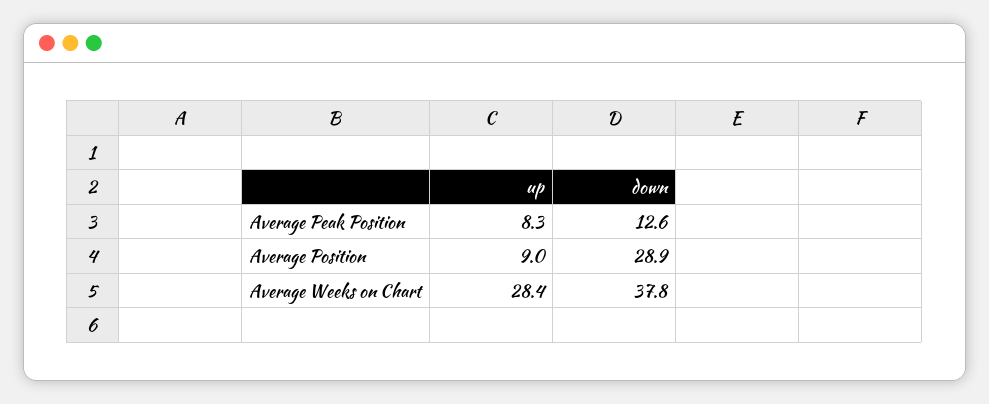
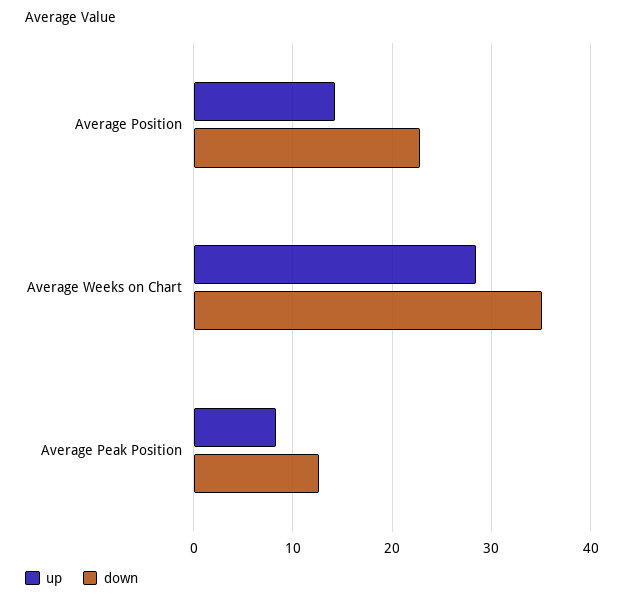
up, Average Position: 9 -> 14
down, Average Position: 28.9 -> 23
down, Average Weeks on Chart: 37.8 -> 35

